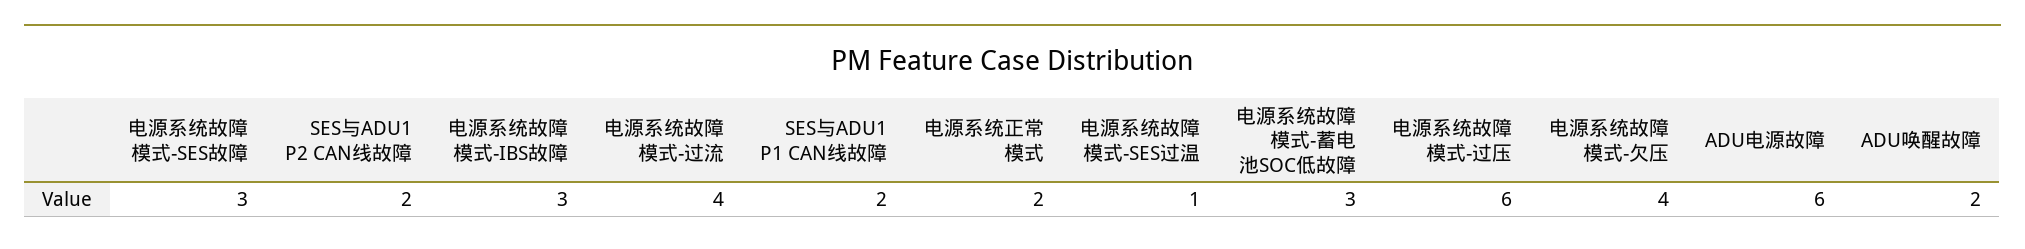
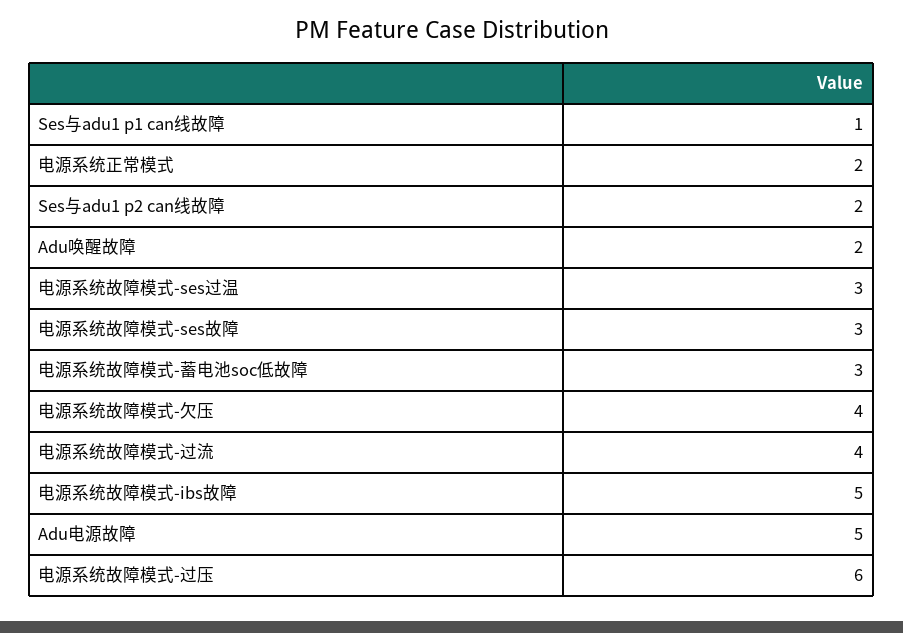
电源系统故障模式-IBS故障: 3 -> 5
SES与ADU1 P1 CAN线故障: 2 -> 1
电源系统故障模式-SES过温: 1 -> 3
ADU电源故障: 6 -> 5

